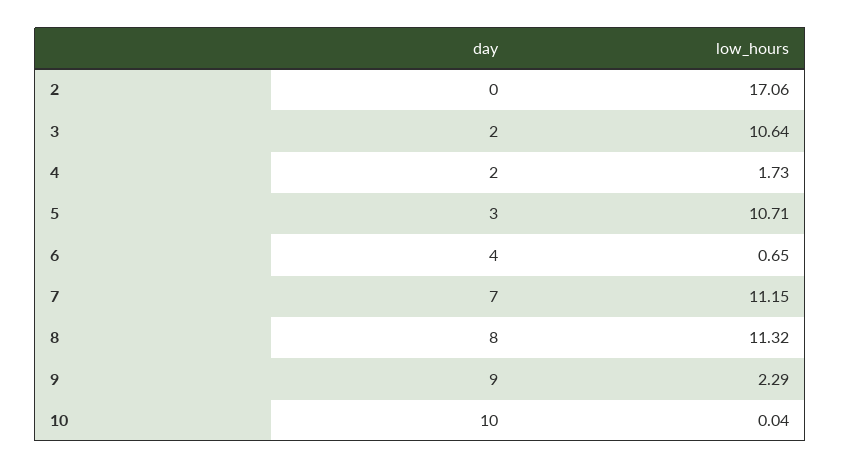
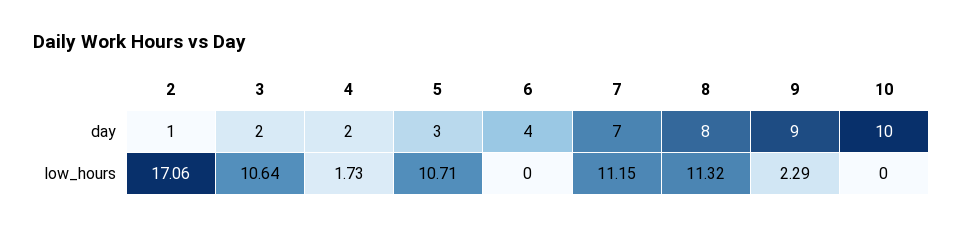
day, 2: 0 -> 1
low_hours, 6: 0.65 -> 0
low_hours, 10: 0.04 -> 0

